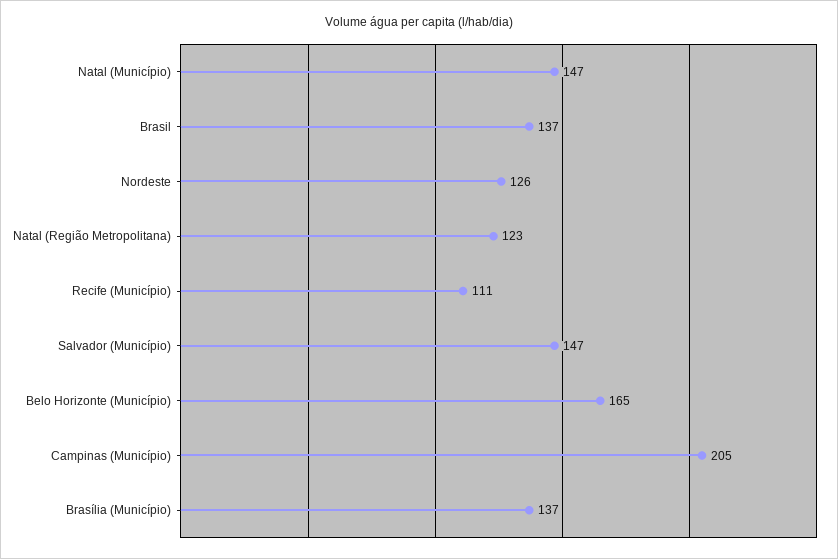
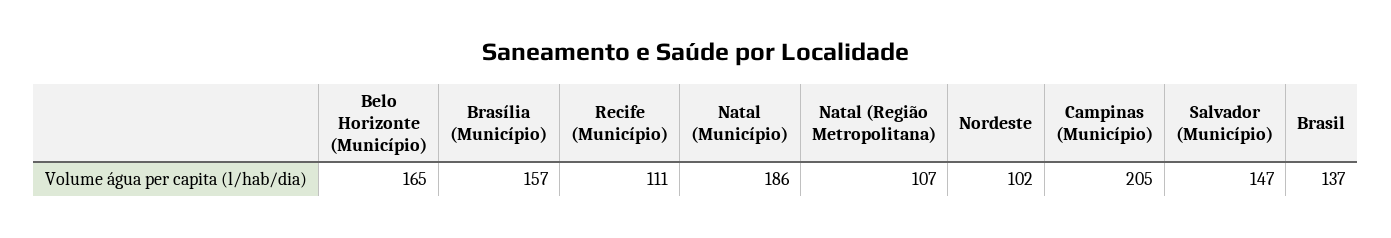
Natal (Município): 147 -> 186
Nordeste: 126 -> 102
Natal (Região Metropolitana): 123 -> 107
Brasília (Município): 137 -> 157

